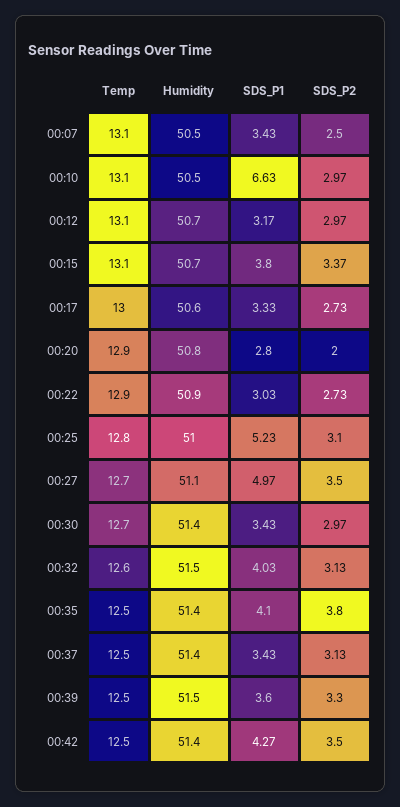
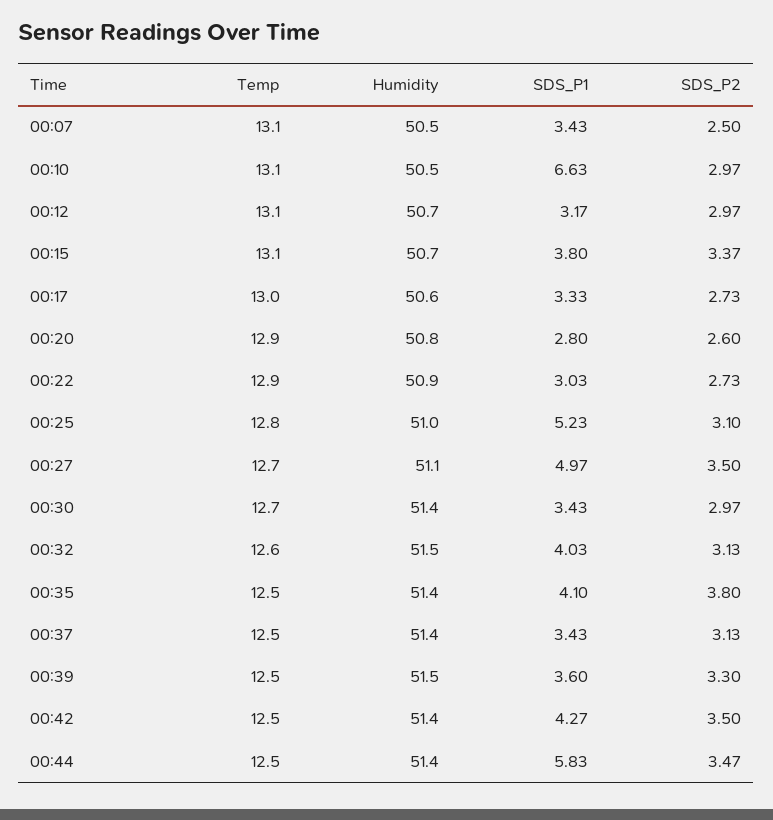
SDS_P2, 00:20: 2 -> 2.6
Temp, 00:44: none -> 12.5
Humidity, 00:44: none -> 51.4
SDS_P1, 00:44: none -> 5.83
SDS_P2, 00:44: none -> 3.47

